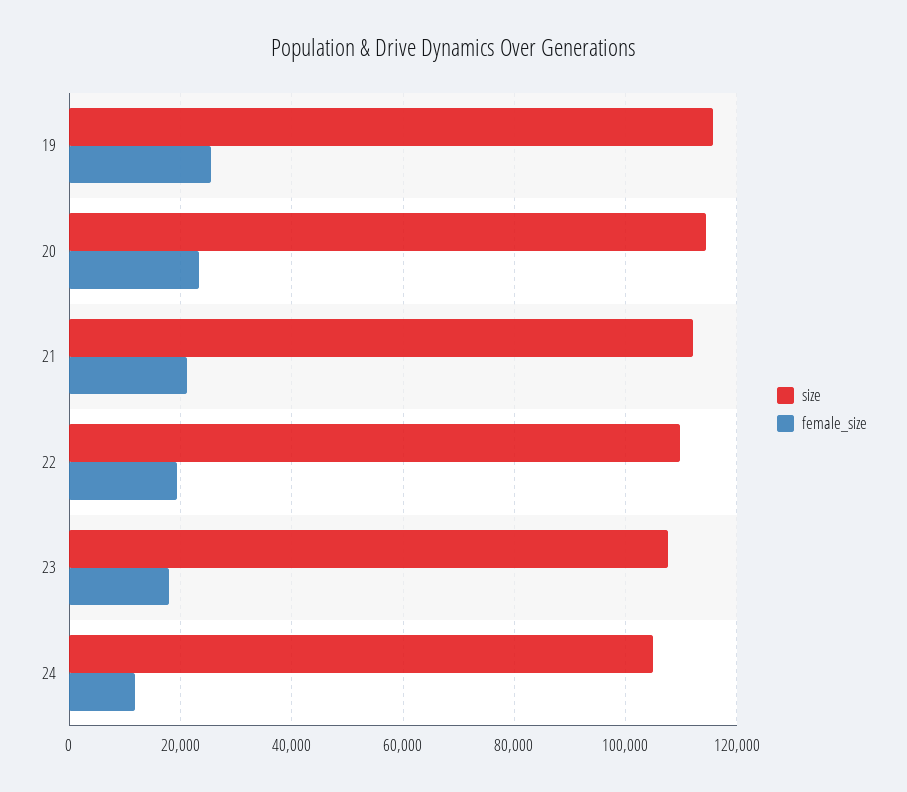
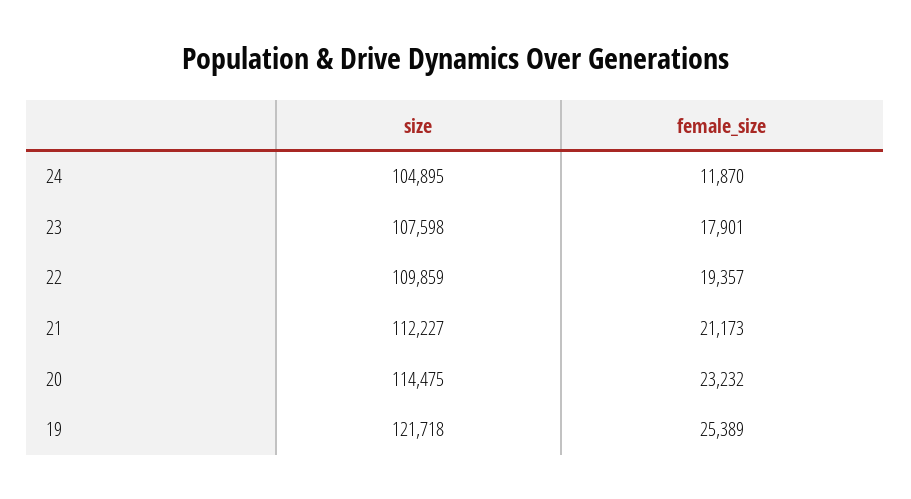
size, 19: 116000 -> 121718

